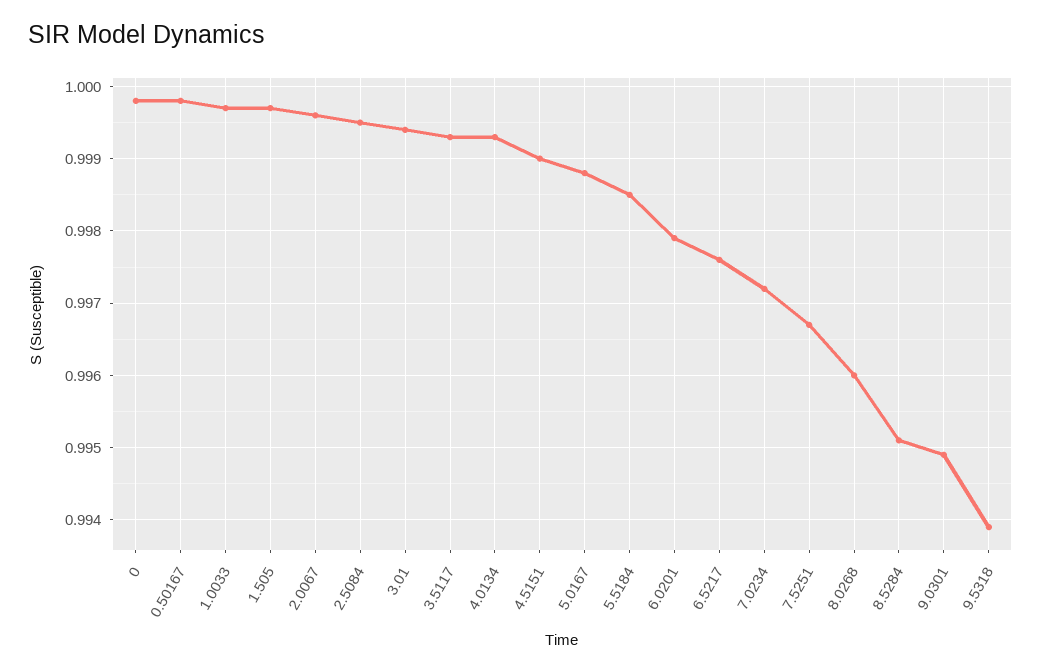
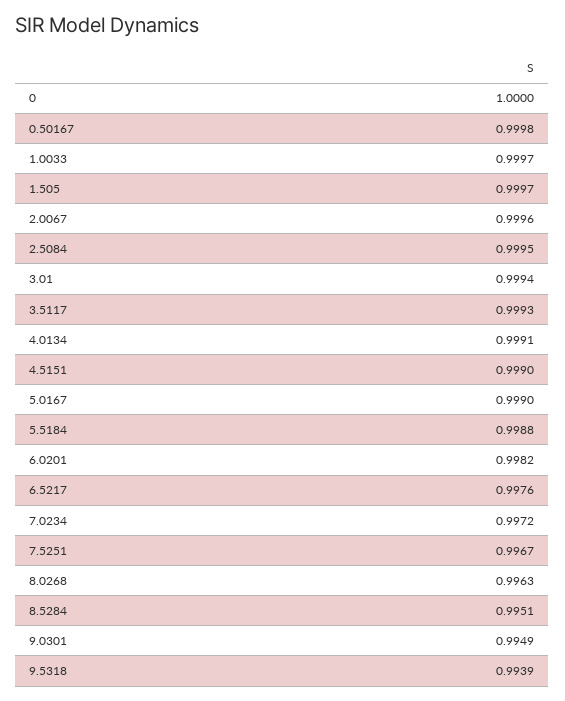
0: 0.9998 -> 1
4.0134: 0.9993 -> 0.9991
5.0167: 0.9988 -> 0.999
5.5184: 0.9985 -> 0.9988
6.0201: 0.9979 -> 0.9982
8.0268: 0.996 -> 0.9963

